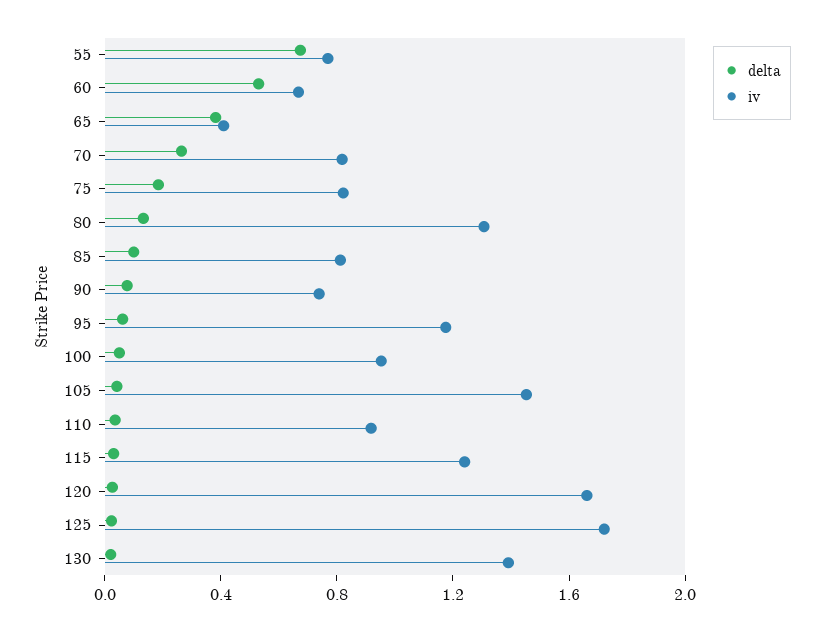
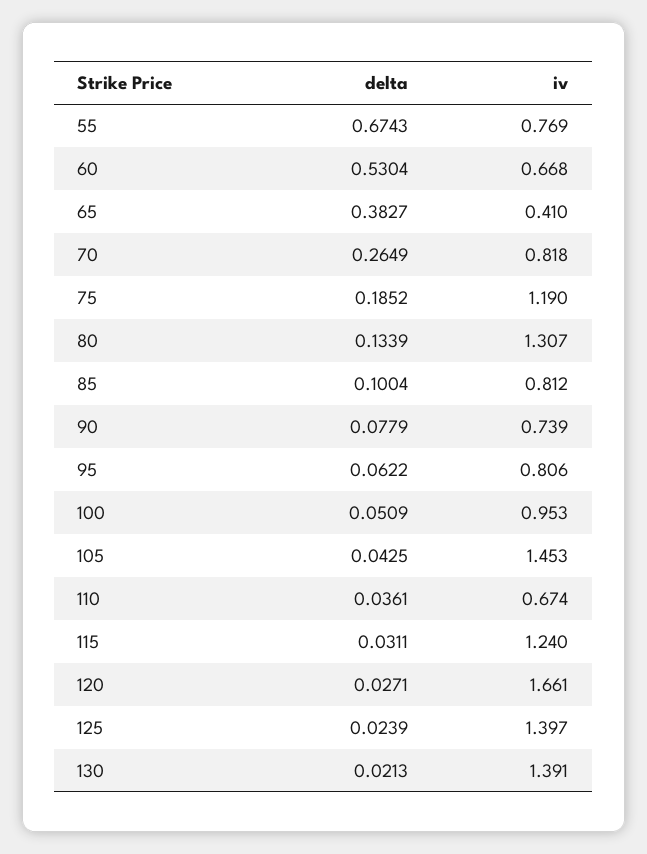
iv, 75: 0.8 -> 1.19
iv, 95: 1.2 -> 0.806
iv, 110: 0.9 -> 0.674
iv, 125: 1.7 -> 1.397

